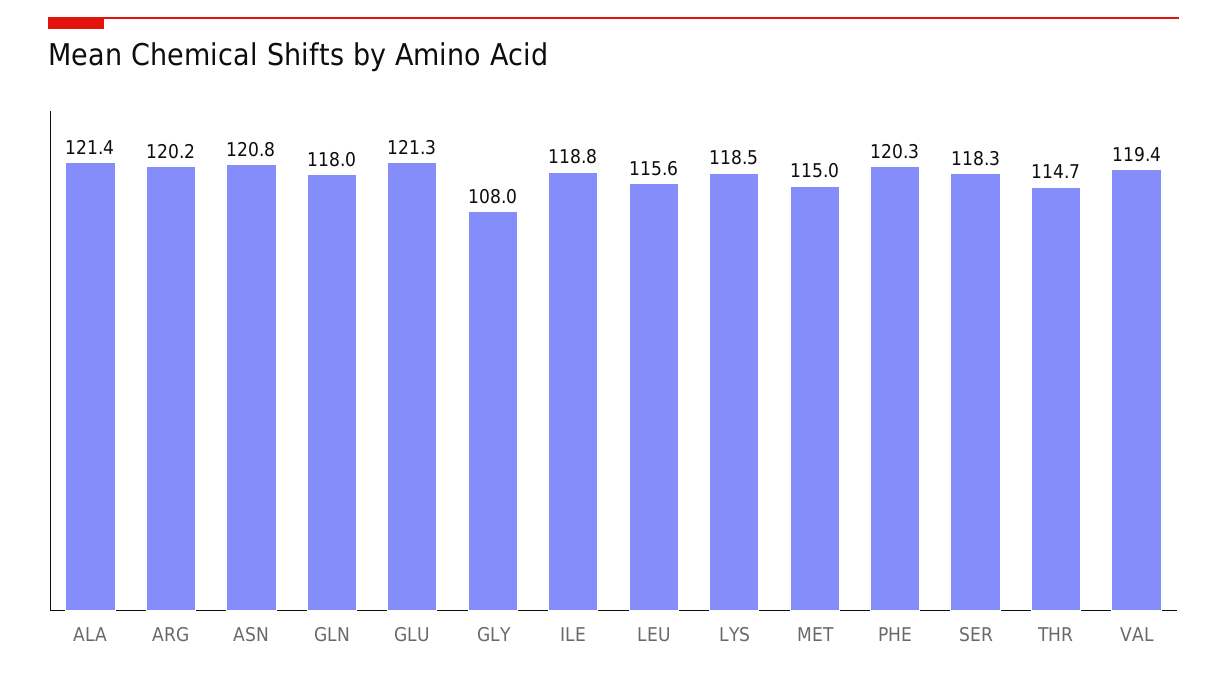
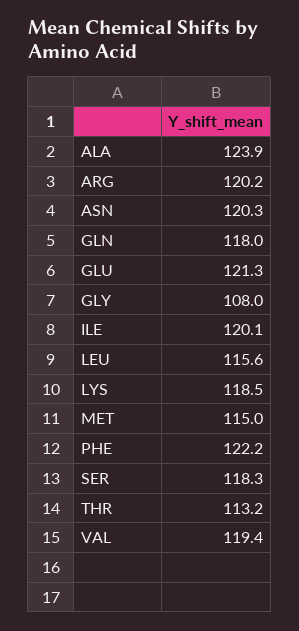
ALA: 121.4 -> 123.9
ASN: 120.8 -> 120.3
ILE: 118.8 -> 120.1
PHE: 120.3 -> 122.2
THR: 114.7 -> 113.2

